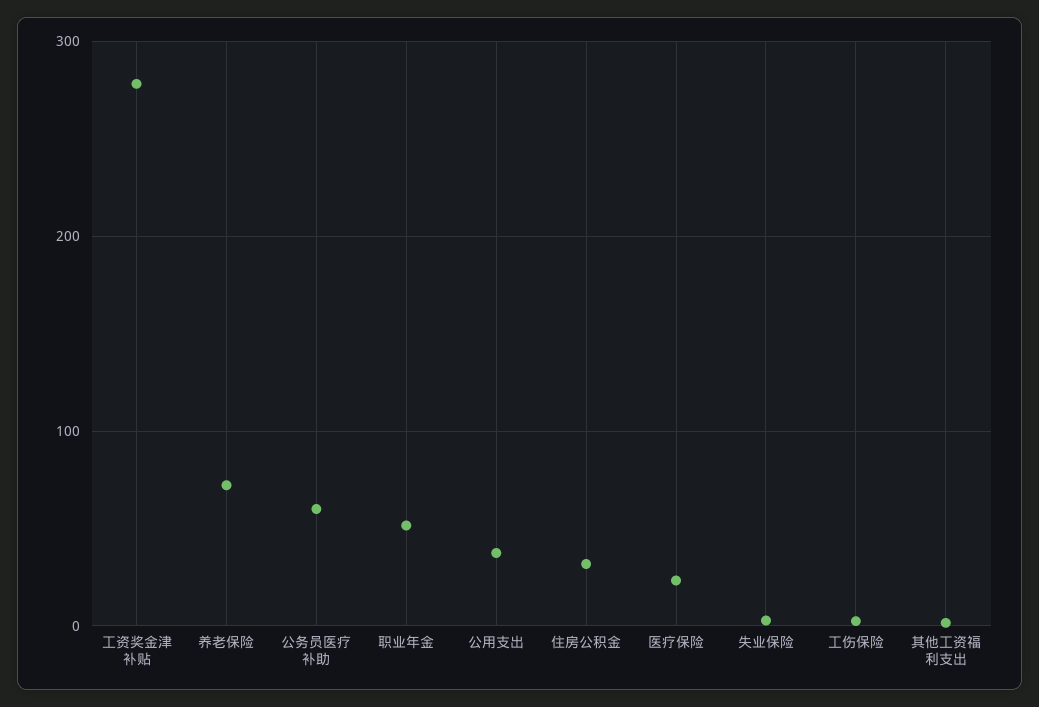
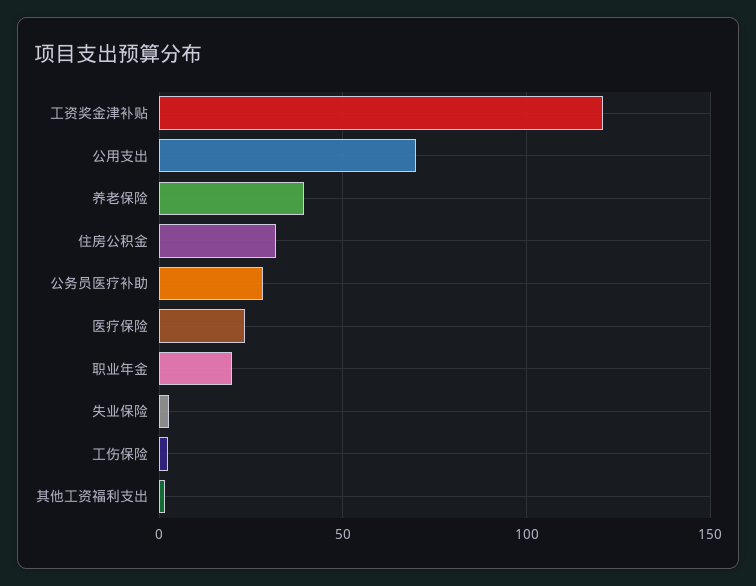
工资奖金津补贴: 280 -> 120
养老保险: 70 -> 40
公务员医疗补助: 60 -> 30
职业年金: 50 -> 20
公用支出: 40 -> 70

